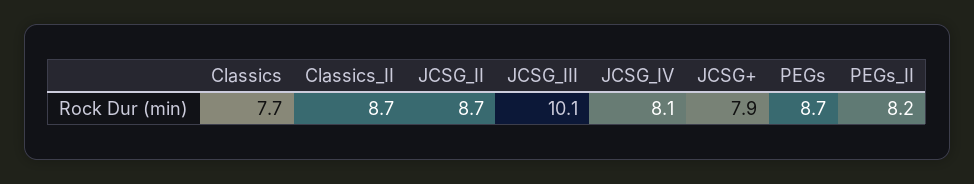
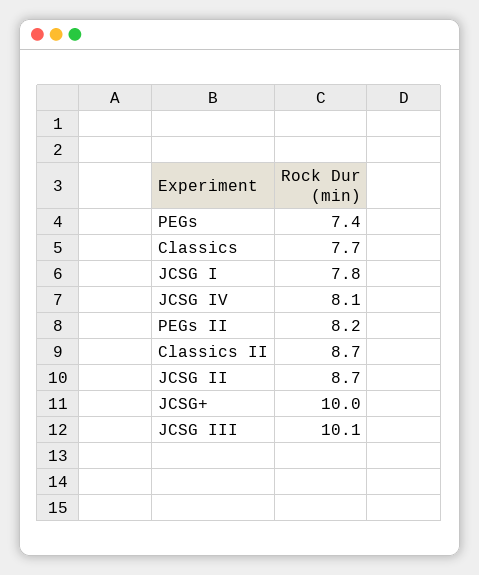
JCSG+: 7.9 -> 10
PEGs: 8.7 -> 7.4
JCSG I: none -> 7.8

